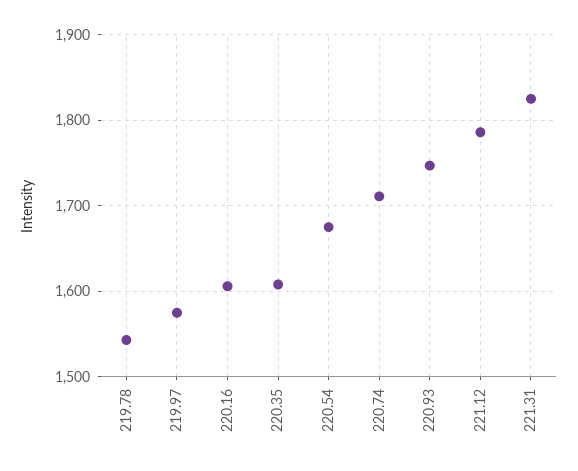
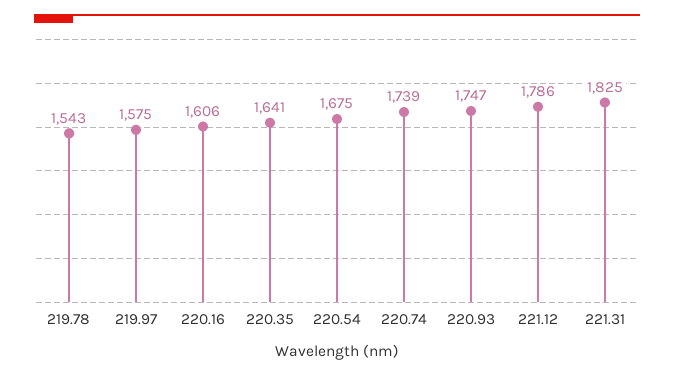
220.35: 1610 -> 1641
220.74: 1710 -> 1739

